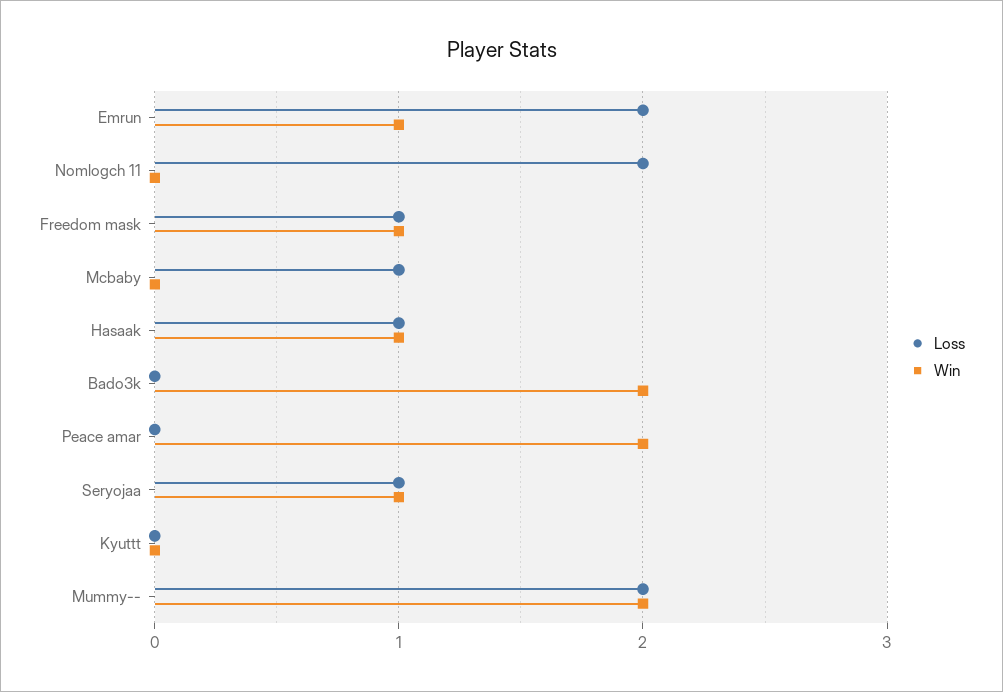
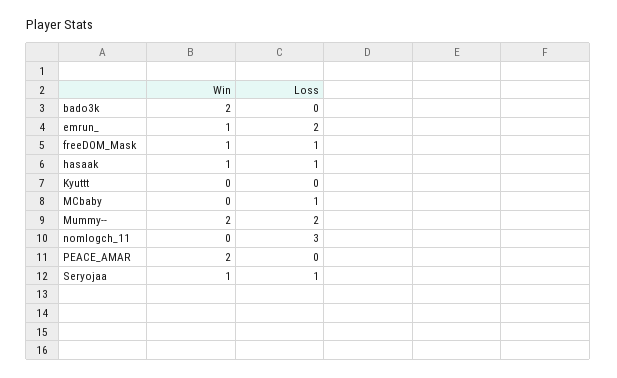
Loss, Nomlogch 11: 2 -> 3

